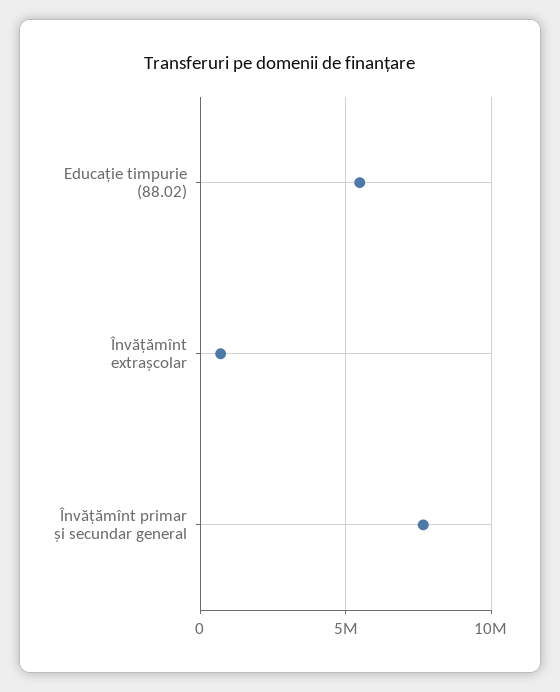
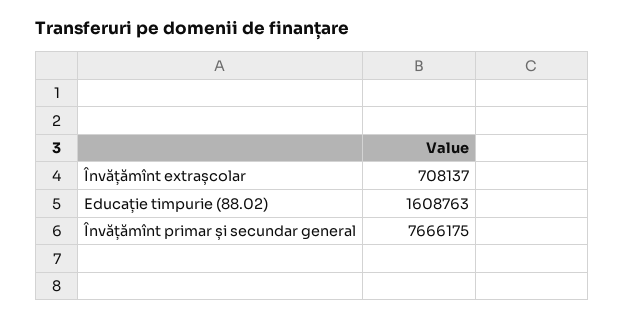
Educație timpurie (88.02): 5500000 -> 1608763

